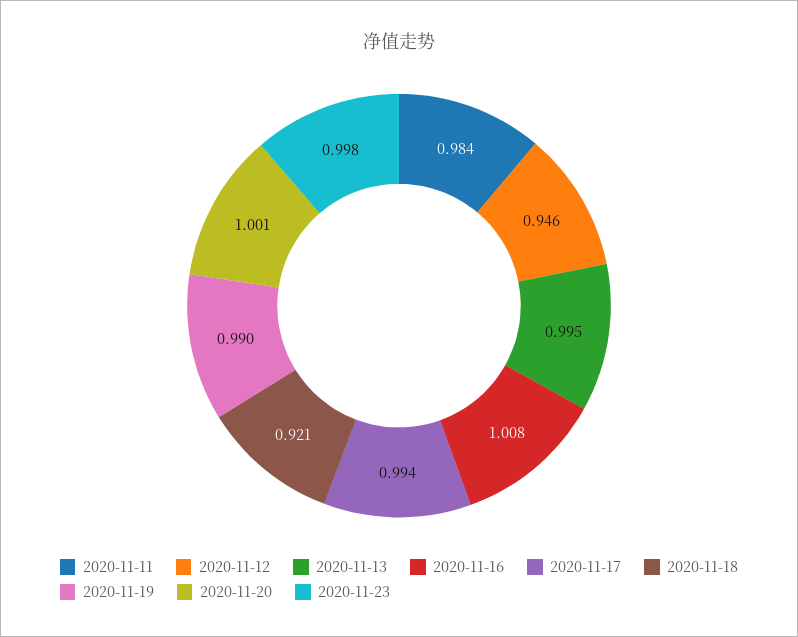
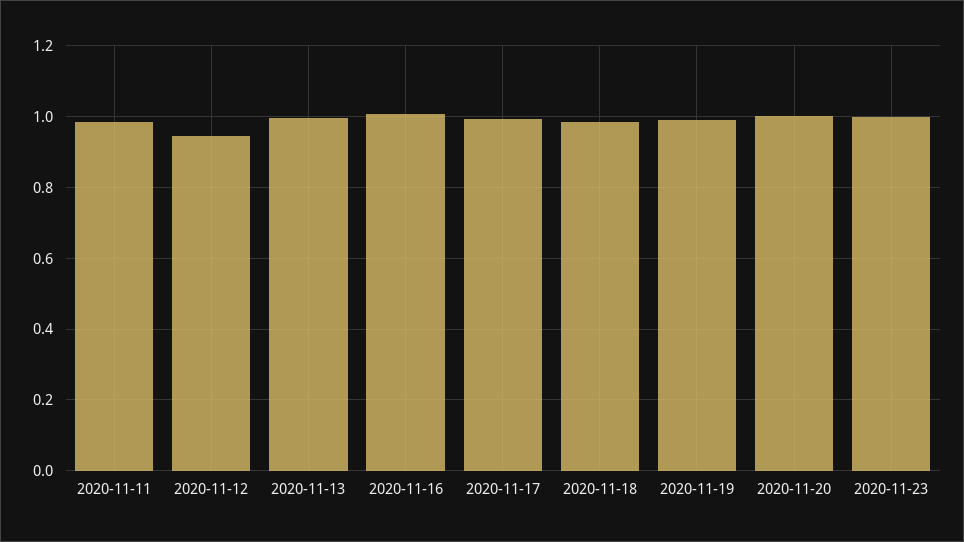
2020-11-18: 0.921 -> 0.98

